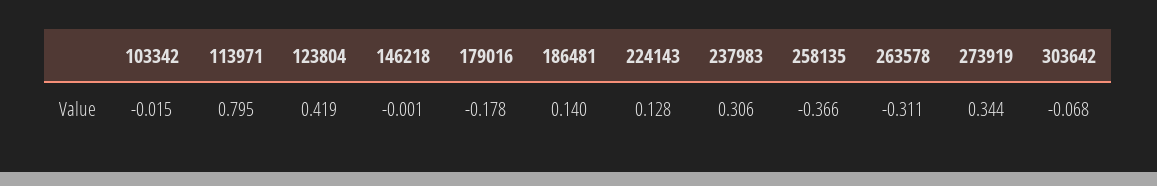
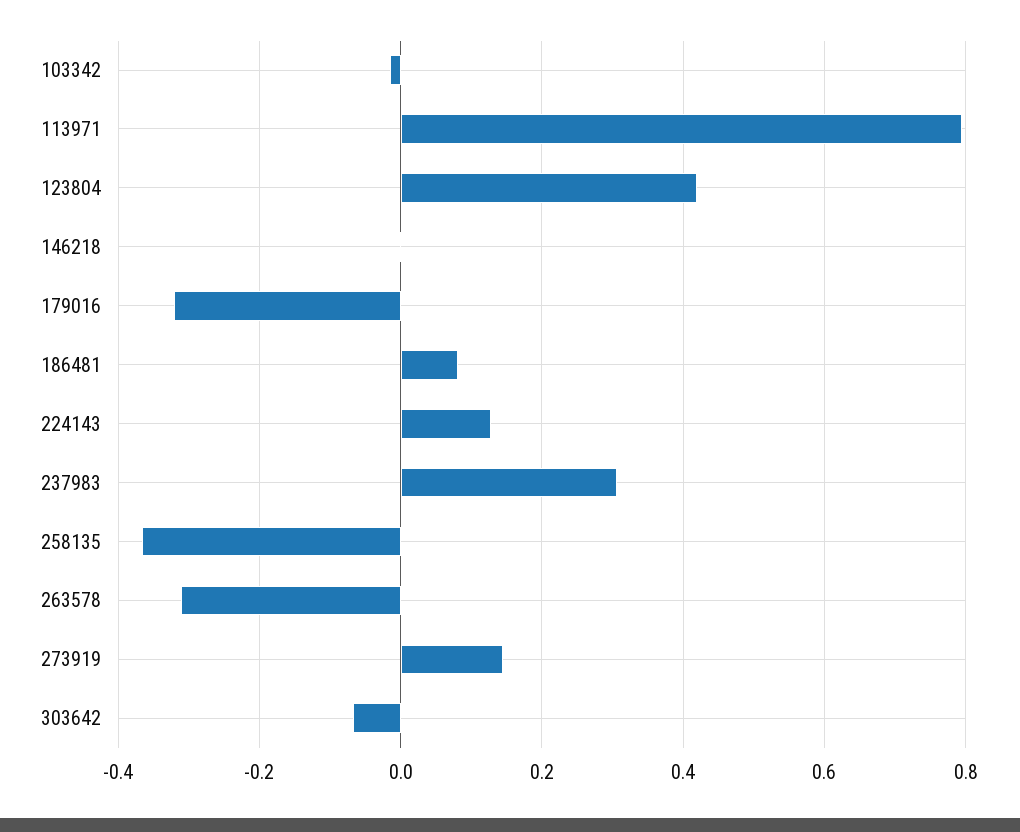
179016: -0.178 -> -0.32
186481: 0.14 -> 0.08
273919: 0.344 -> 0.14

